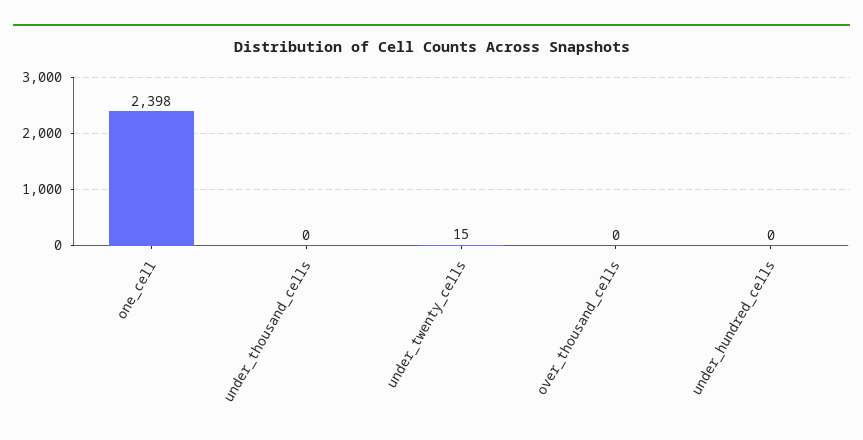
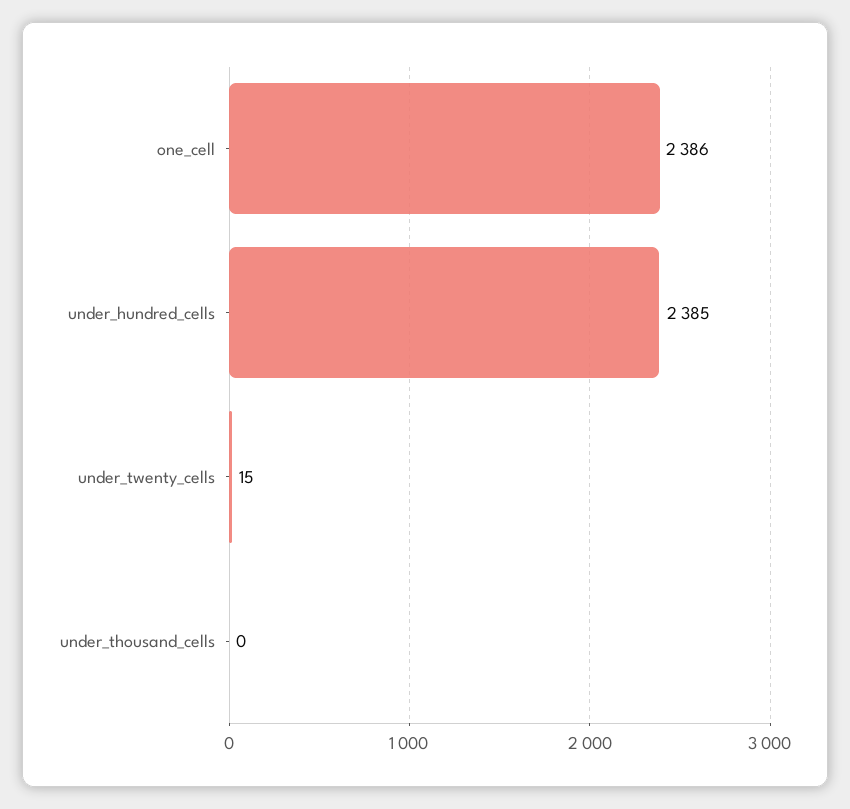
one_cell: 2398 -> 2386
over_thousand_cells: 0 -> none
under_hundred_cells: 0 -> 2385

